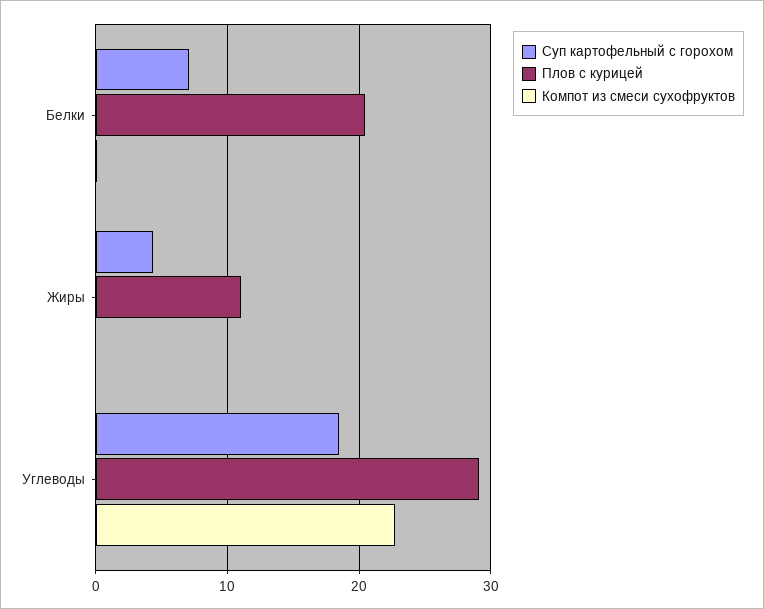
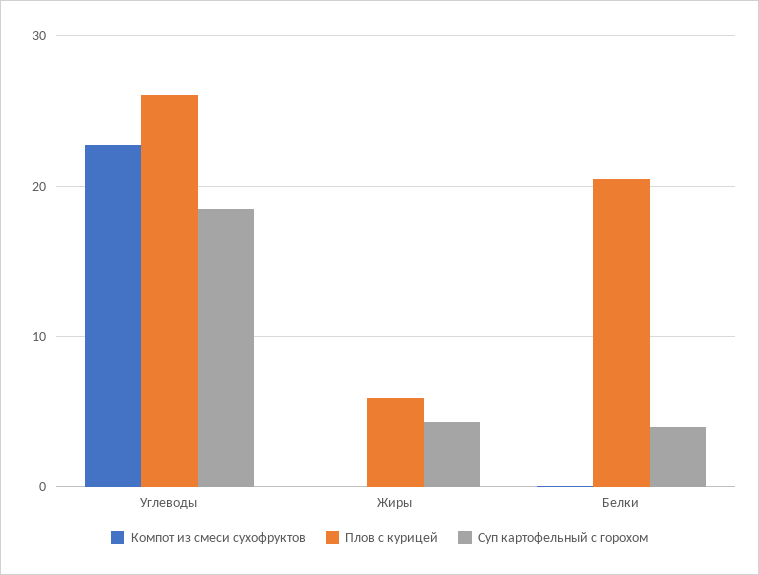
Суп картофельный с горохом, Белки: 7 -> 4
Плов с курицей, Жиры: 11 -> 6
Плов с курицей, Углеводы: 29 -> 26

